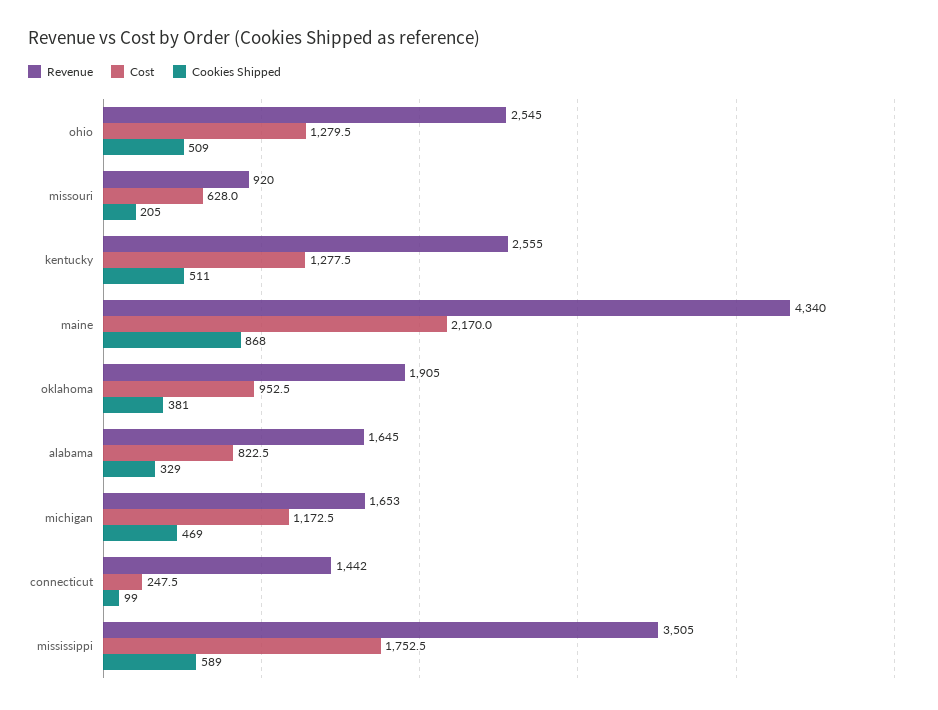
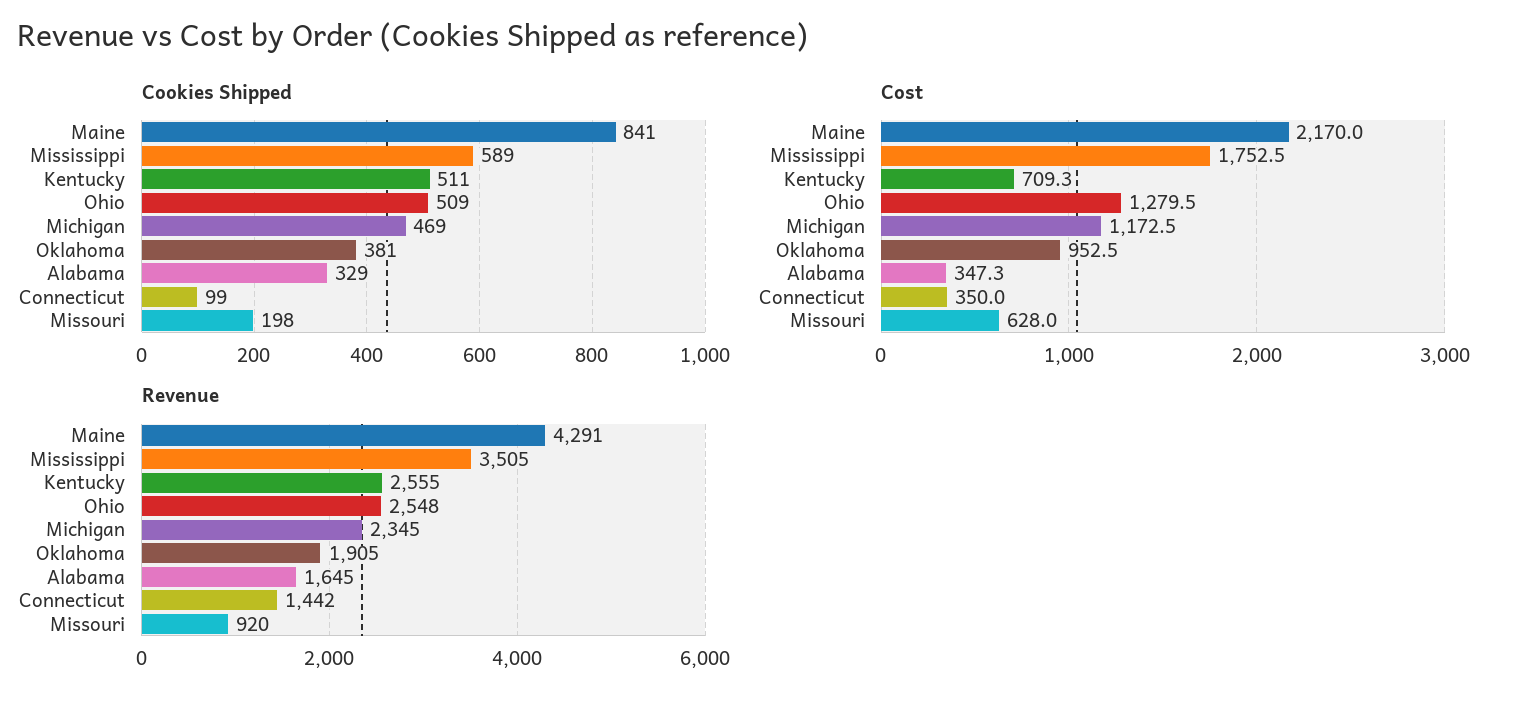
Revenue, ohio: 2545 -> 2548
Cookies Shipped, missouri: 205 -> 198
Cost, kentucky: 1277.5 -> 709.3
Revenue, maine: 4340 -> 4291
Cookies Shipped, maine: 868 -> 841
Cost, alabama: 822.5 -> 347.3
Revenue, michigan: 1653 -> 2345
Cost, connecticut: 247.5 -> 350

